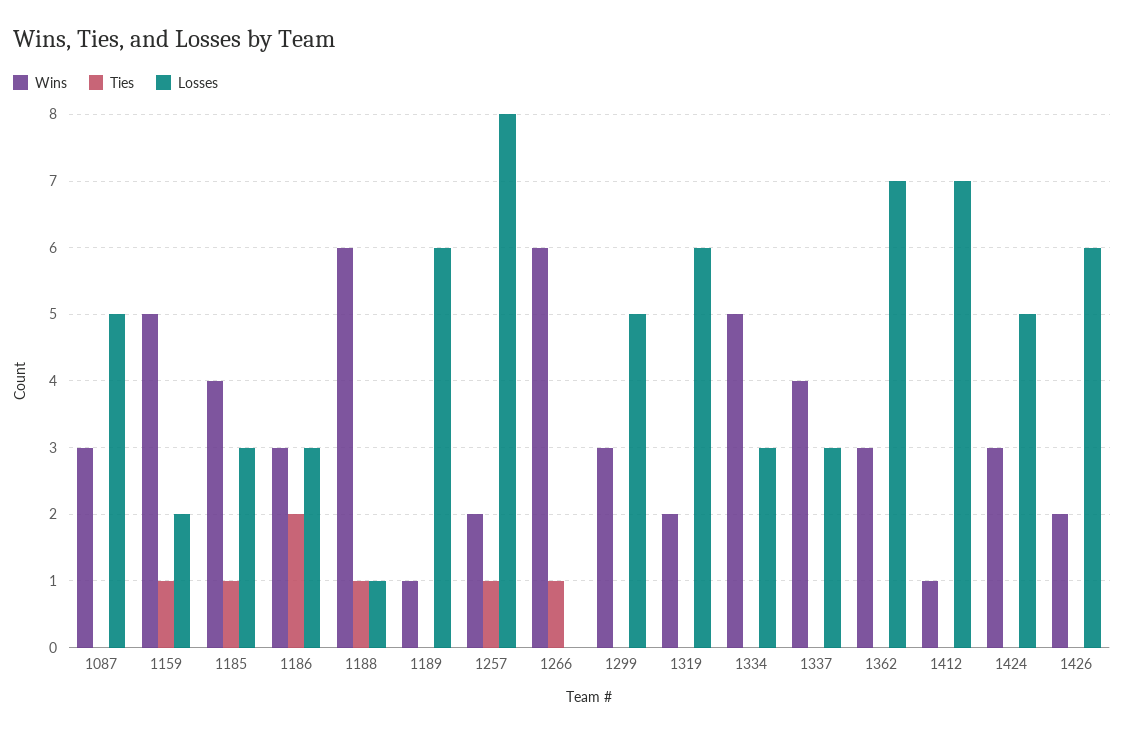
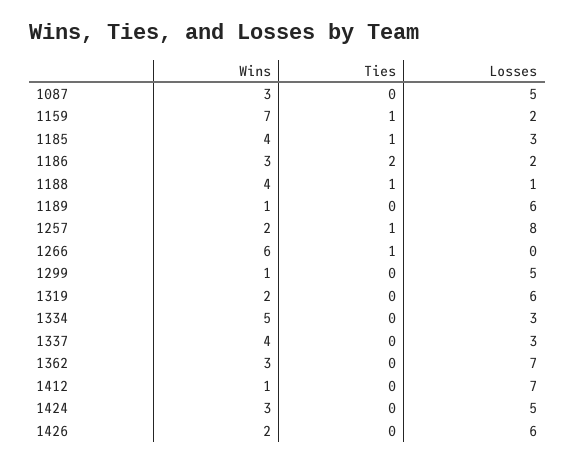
Wins, 1159: 5 -> 7
Losses, 1186: 3 -> 2
Wins, 1188: 6 -> 4
Wins, 1299: 3 -> 1

